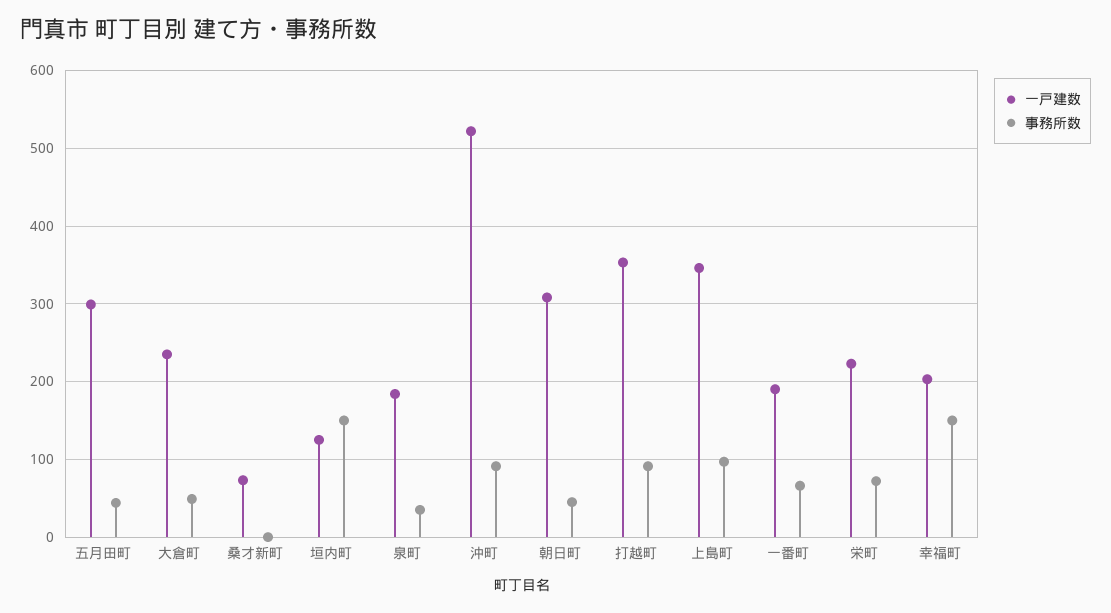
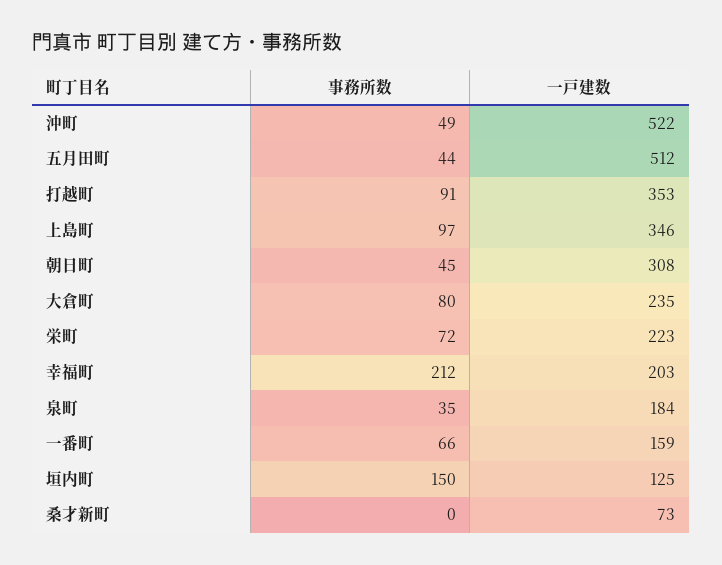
一戸建数, 五月田町: 300 -> 512
事務所数, 大倉町: 50 -> 80
事務所数, 沖町: 90 -> 49
一戸建数, 一番町: 190 -> 159
事務所数, 幸福町: 150 -> 212

